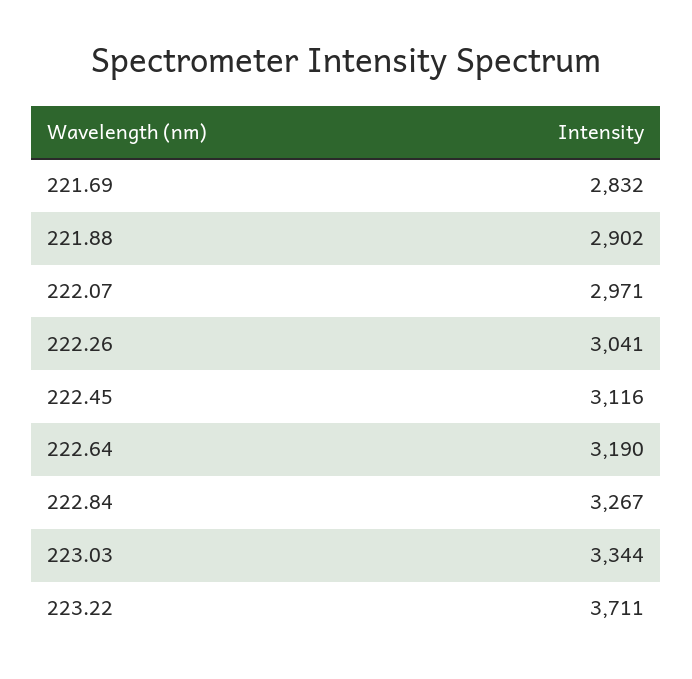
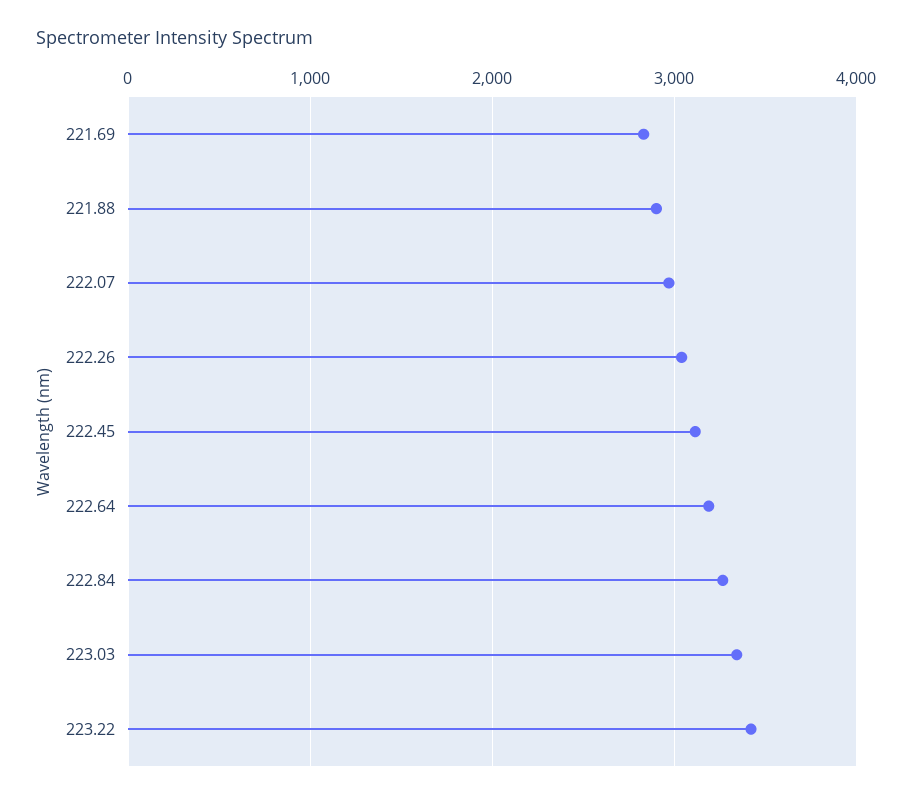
223.22: 3711 -> 3400

